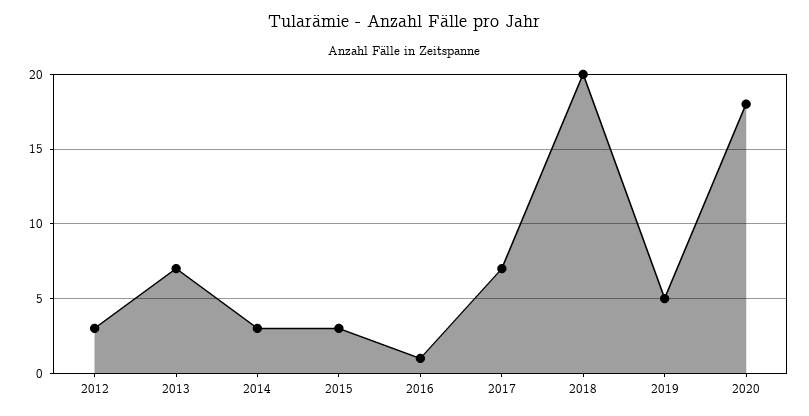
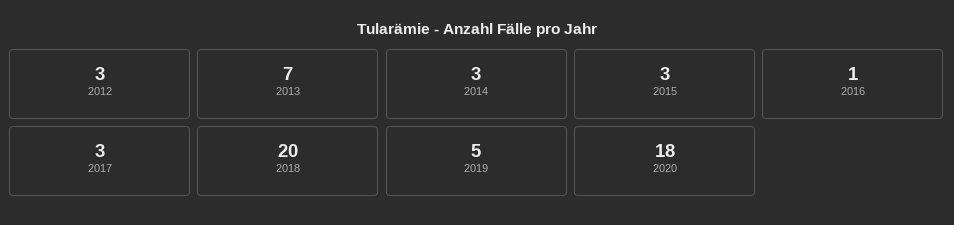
2017: 7 -> 3

